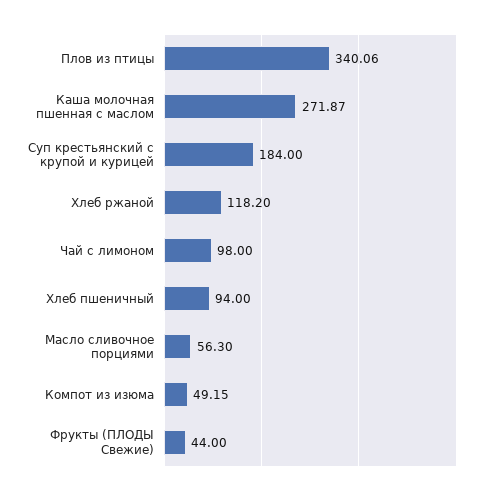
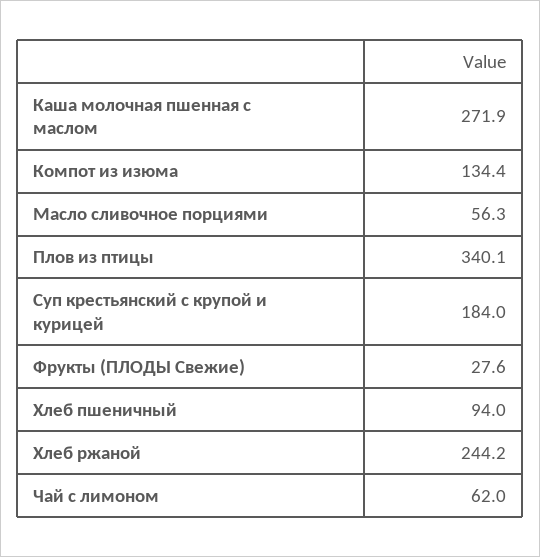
Хлеб ржаной: 118.2 -> 244.2
Чай с лимоном: 98 -> 62
Компот из изюма: 49.15 -> 134.4
Фрукты (ПЛОДЫ Свежие): 44 -> 27.6

